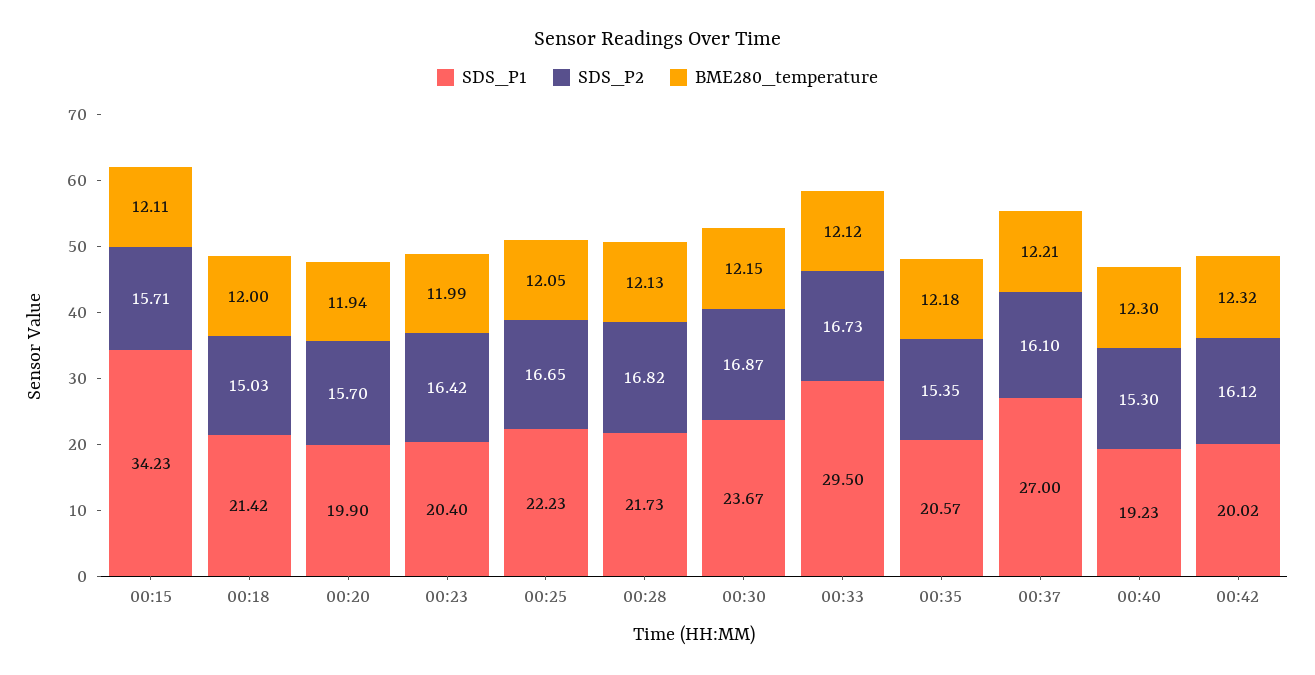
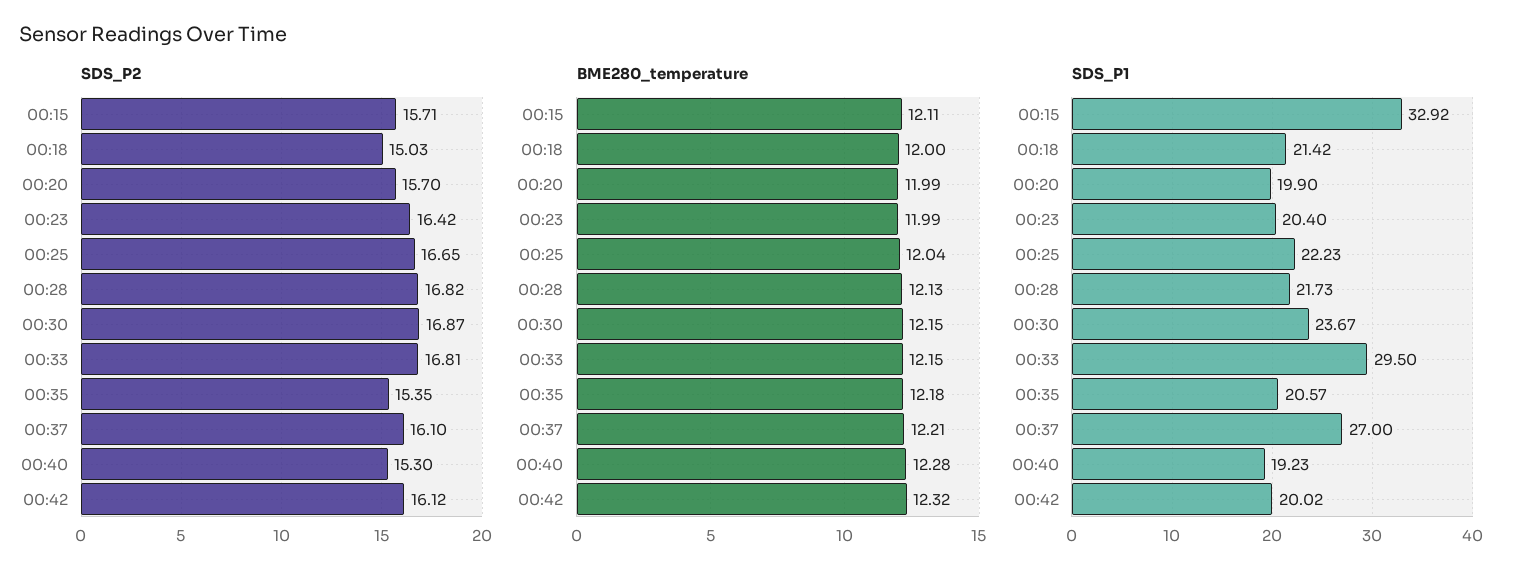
SDS_P1, 00:15: 34.23 -> 32.92
BME280_temperature, 00:20: 11.94 -> 11.99
BME280_temperature, 00:25: 12.05 -> 12.04
SDS_P2, 00:33: 16.73 -> 16.81
BME280_temperature, 00:33: 12.12 -> 12.15
BME280_temperature, 00:40: 12.3 -> 12.28

